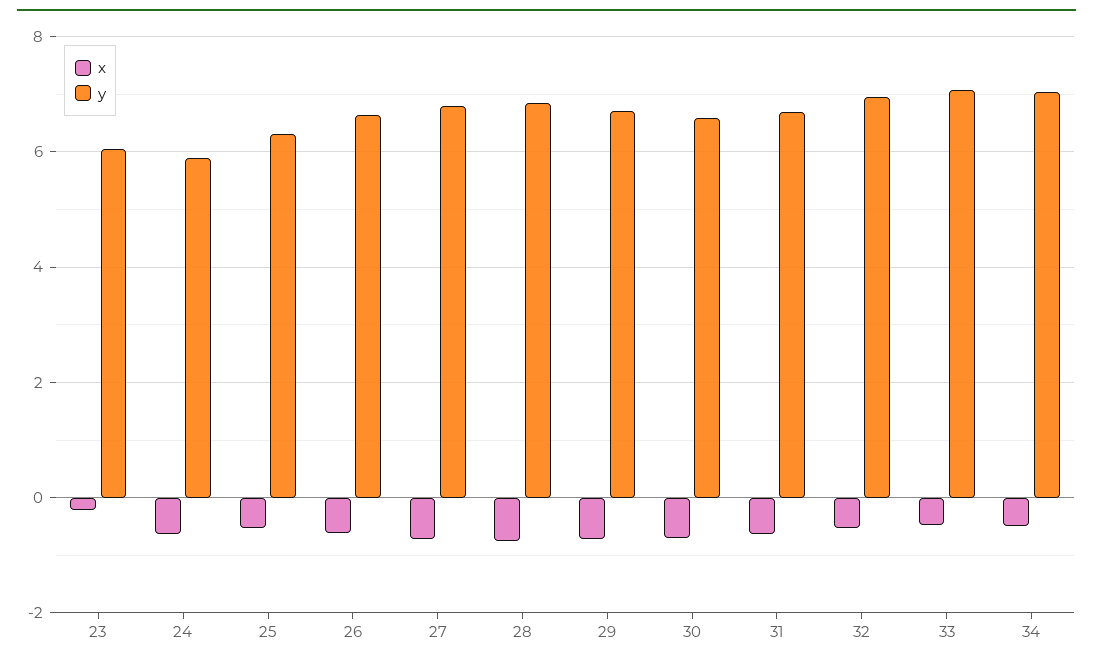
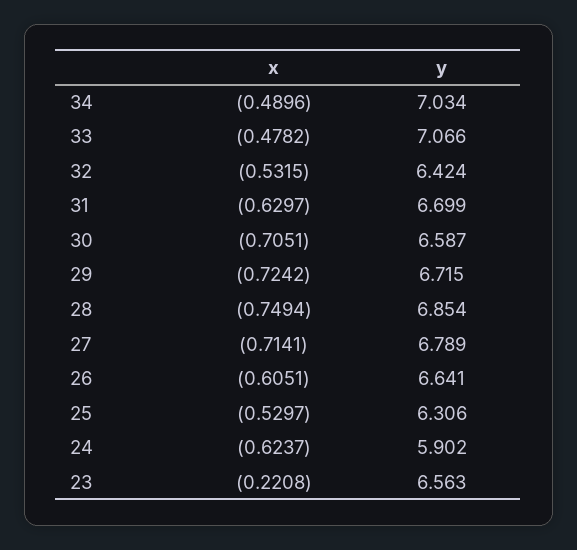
y, 23: 6 -> 6.563
y, 32: 7 -> 6.424

